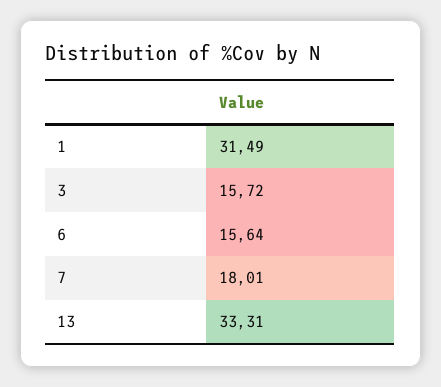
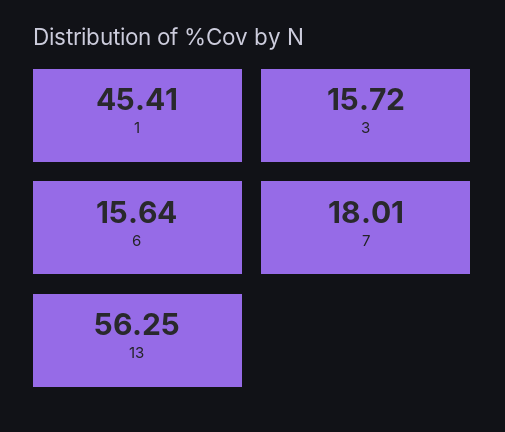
1: 31.49 -> 45.41
13: 33.31 -> 56.25

